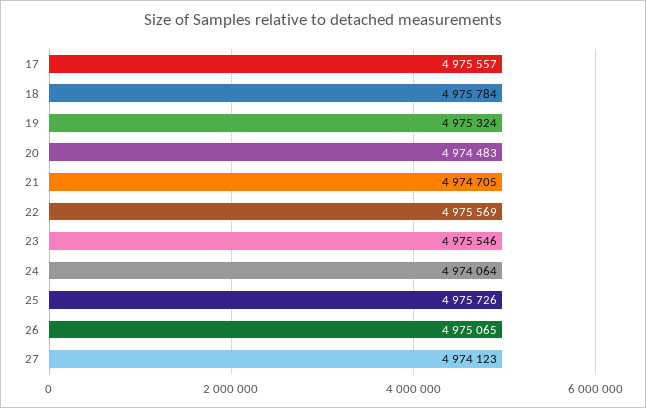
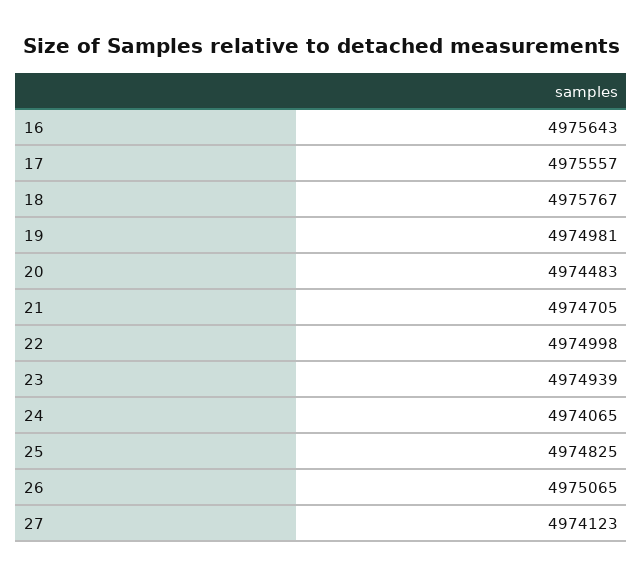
18: 4975784 -> 4975767
19: 4975324 -> 4974981
22: 4975569 -> 4974998
23: 4975546 -> 4974939
24: 4974064 -> 4974065
25: 4975726 -> 4974825
16: none -> 4975643

